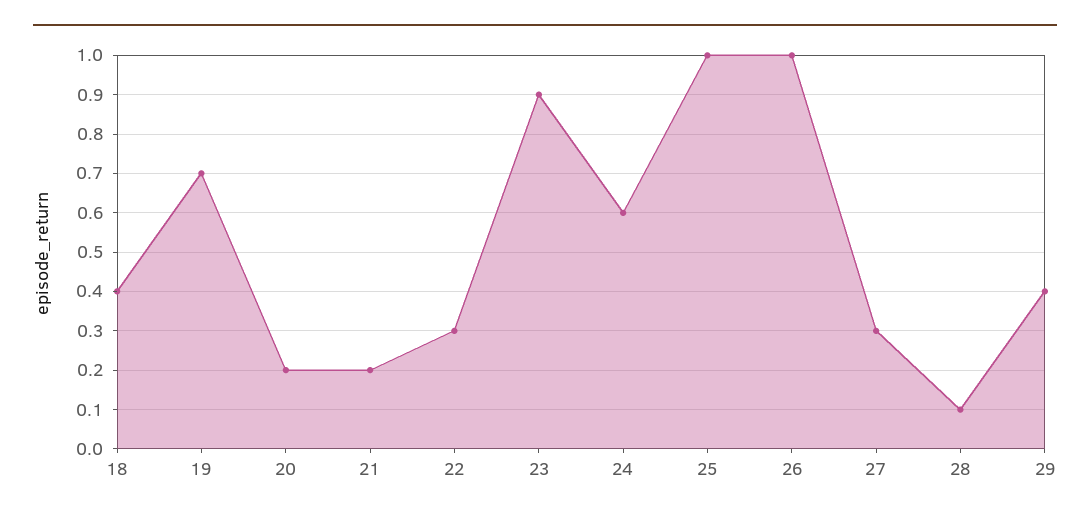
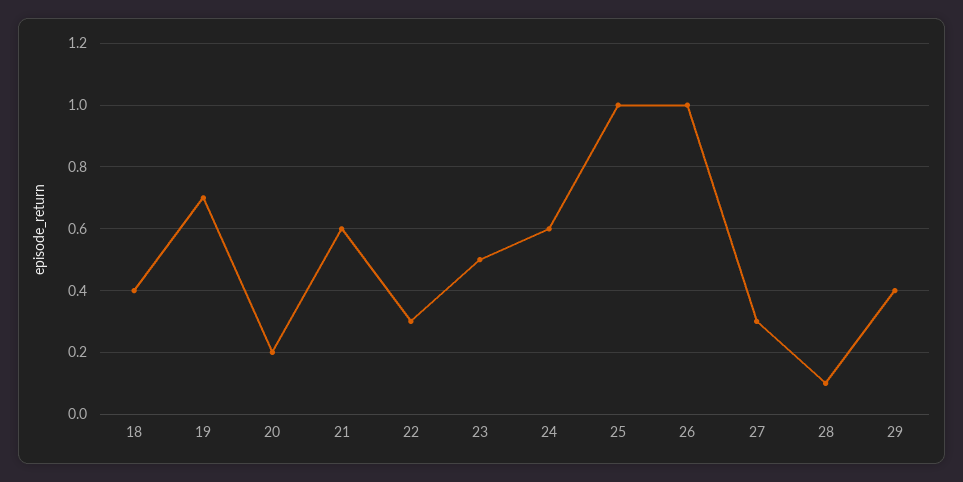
21: 0.2 -> 0.6
23: 0.9 -> 0.5

